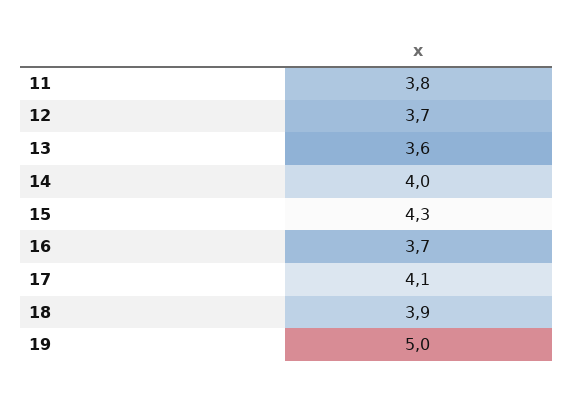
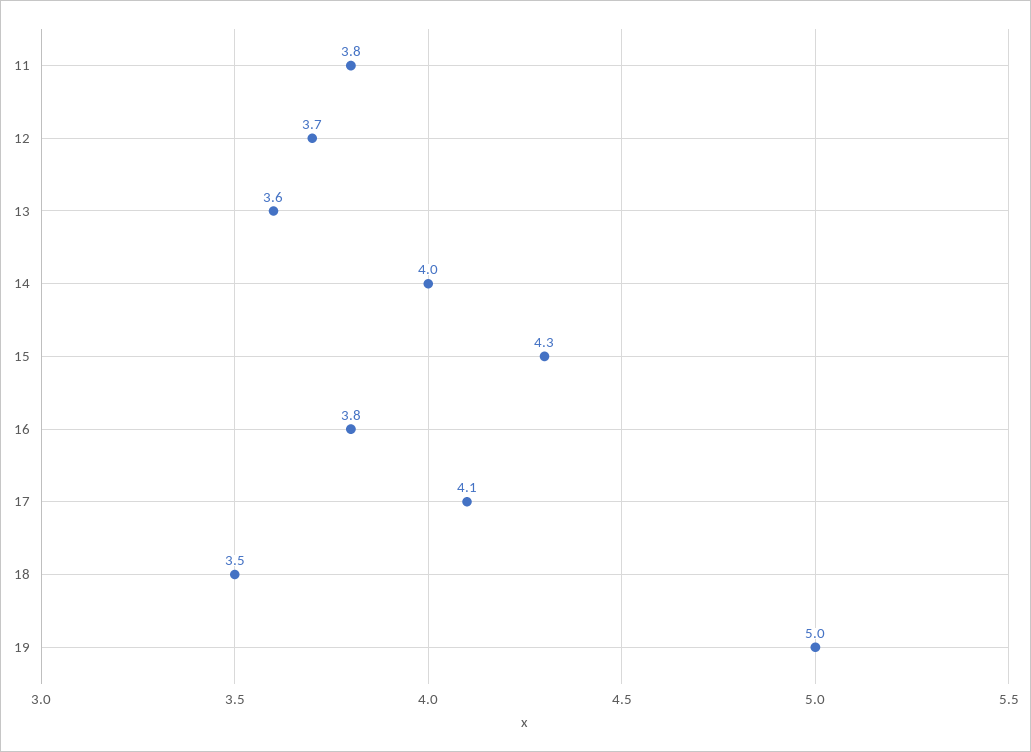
16: 3.7 -> 3.8
18: 3.9 -> 3.5

